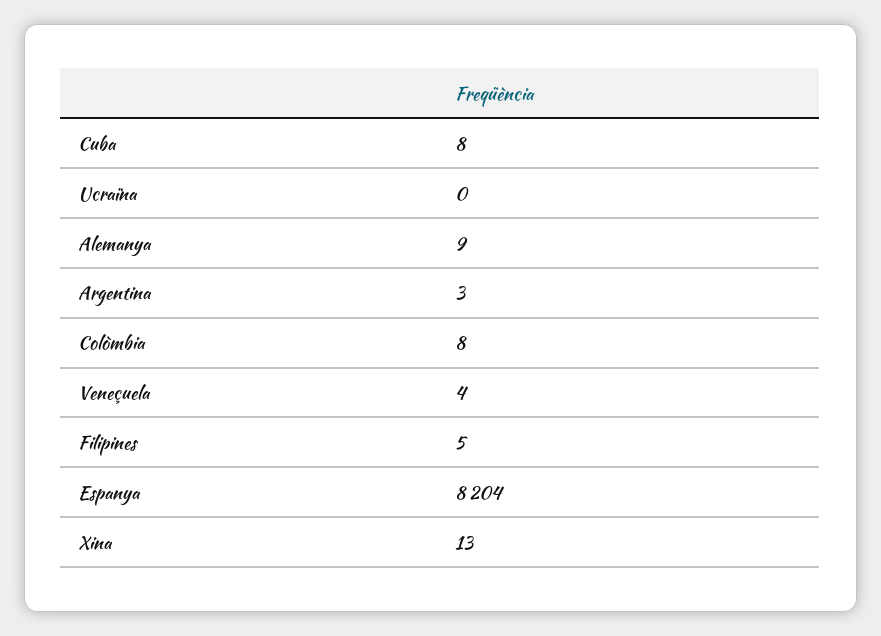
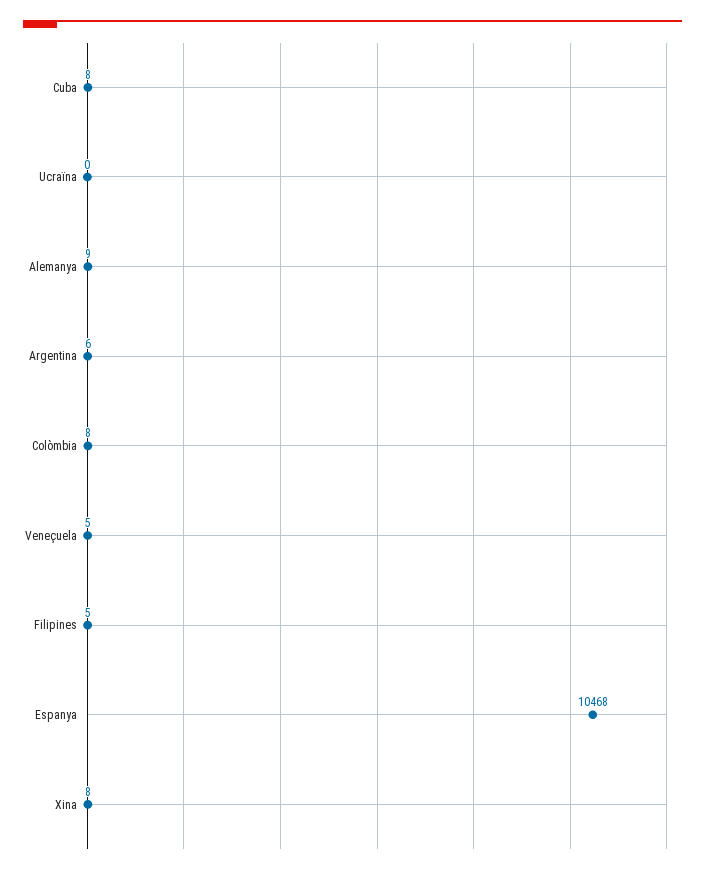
Argentina: 3 -> 6
Veneçuela: 4 -> 5
Espanya: 8204 -> 10468
Xina: 13 -> 8

